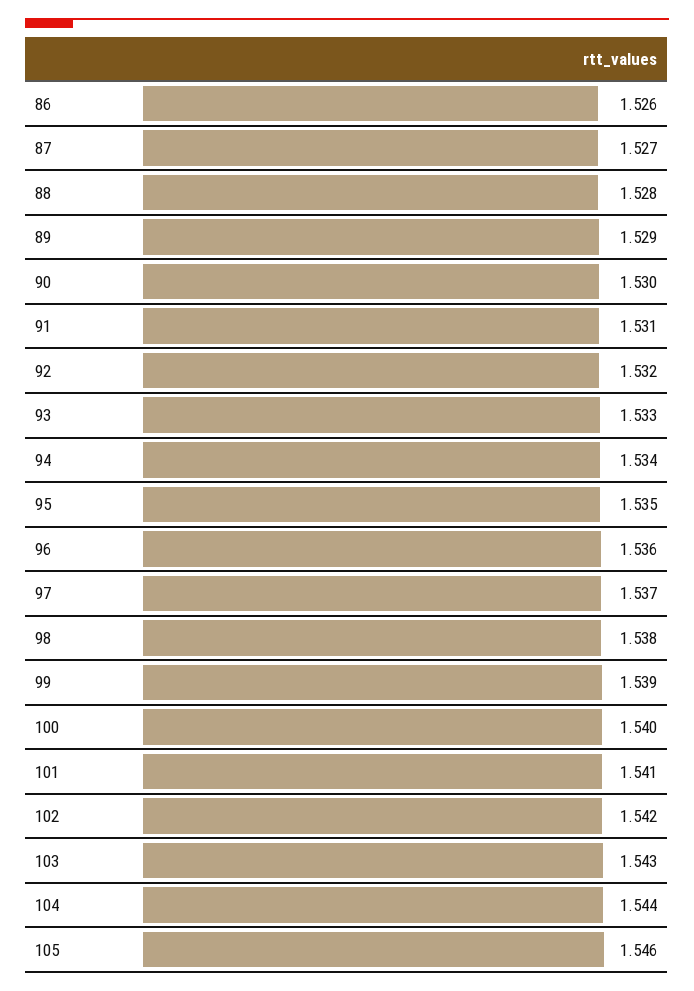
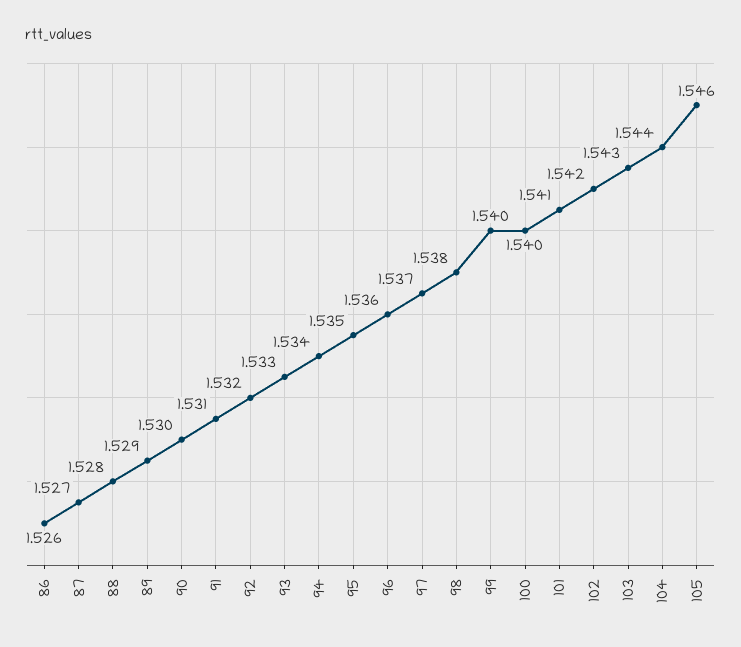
99: 1.539 -> 1.54

